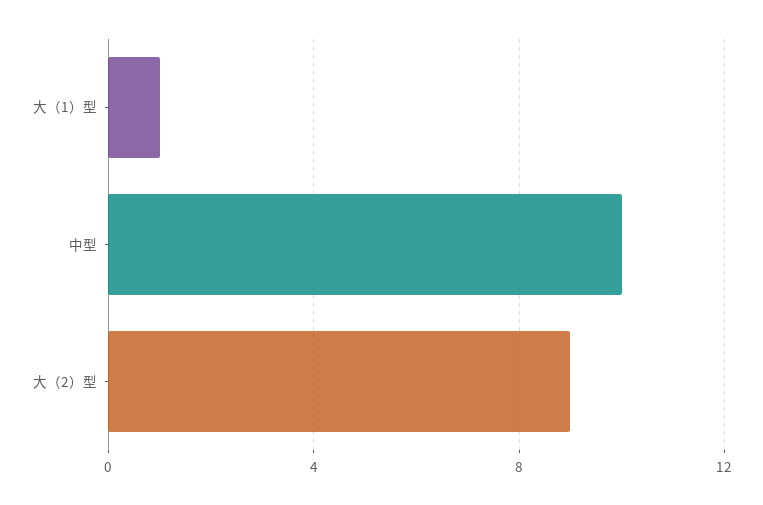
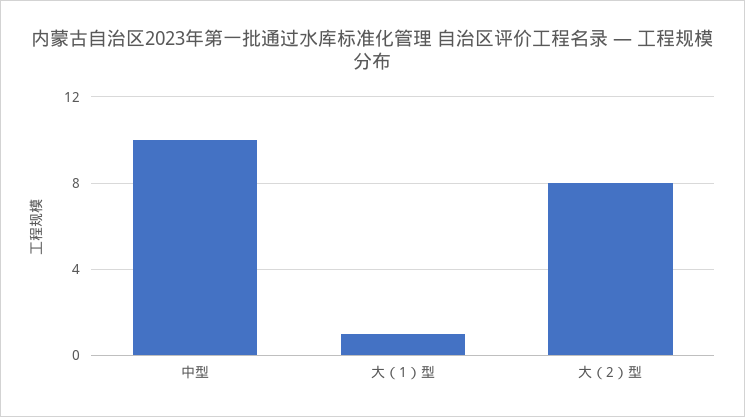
大（2）型: 9 -> 8

